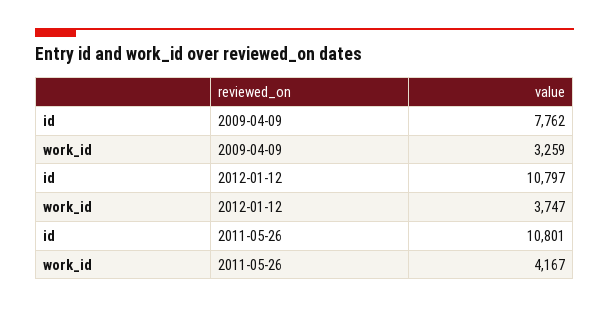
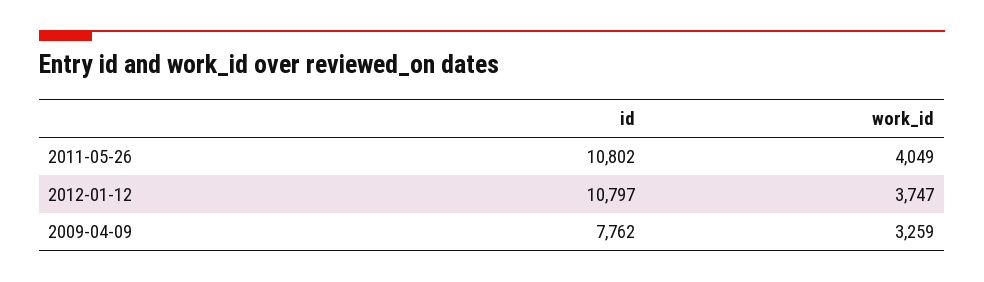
id, 2011-05-26: 10801 -> 10802
work_id, 2011-05-26: 4167 -> 4049

